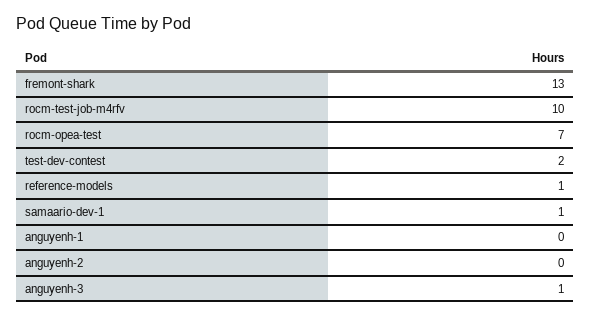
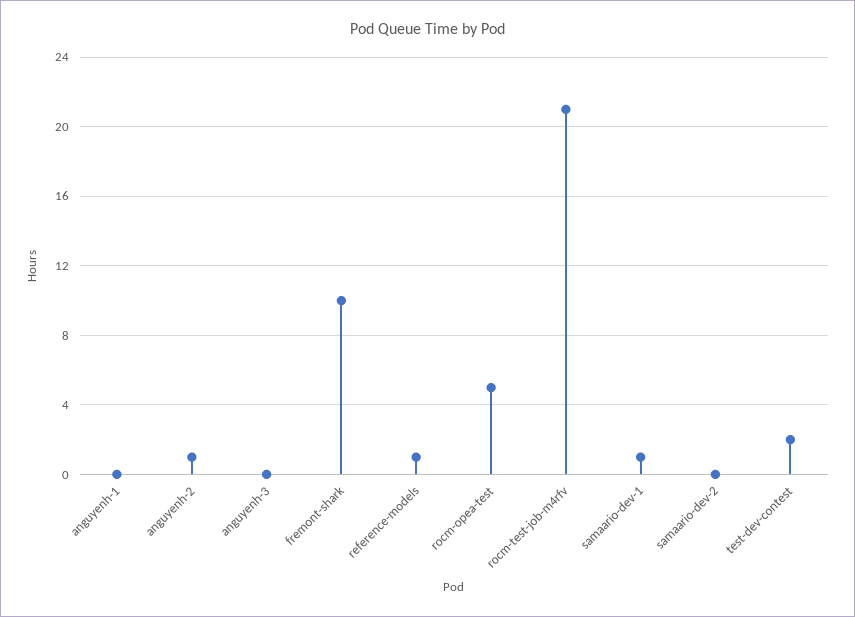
fremont-shark: 13 -> 10
rocm-test-job-m4rfv: 10 -> 21
rocm-opea-test: 7 -> 5
anguyenh-2: 0 -> 1
anguyenh-3: 1 -> 0
samaario-dev-2: none -> 0

